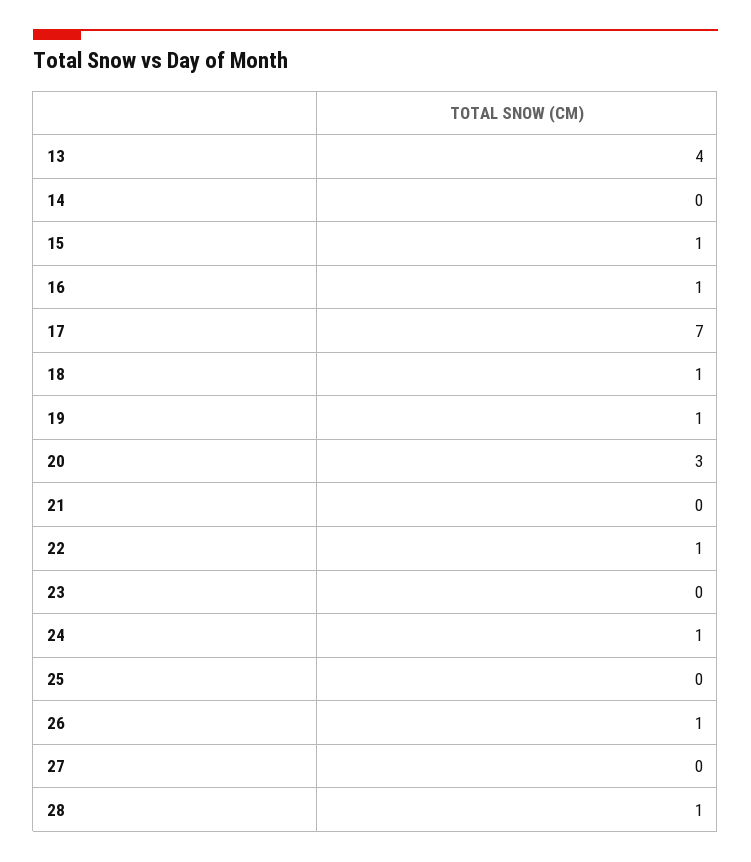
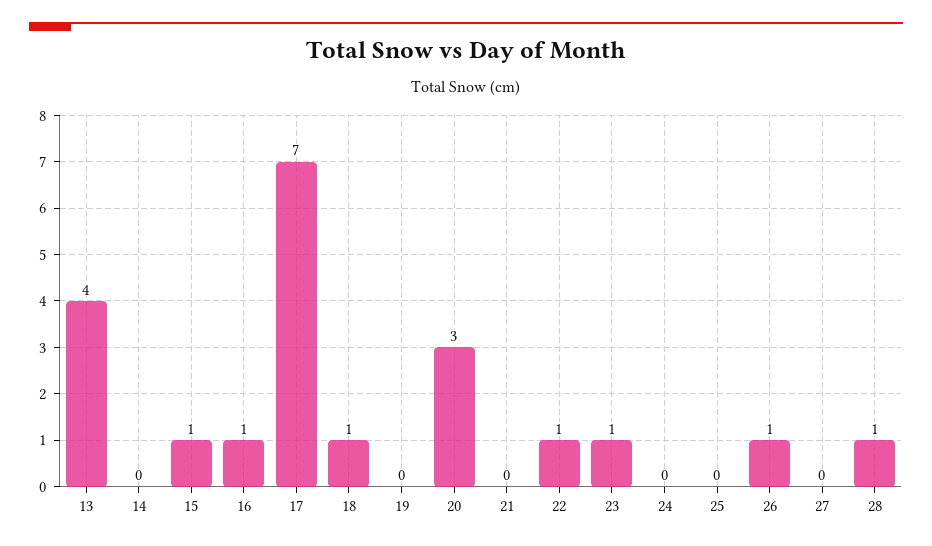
19: 1 -> 0
23: 0 -> 1
24: 1 -> 0

